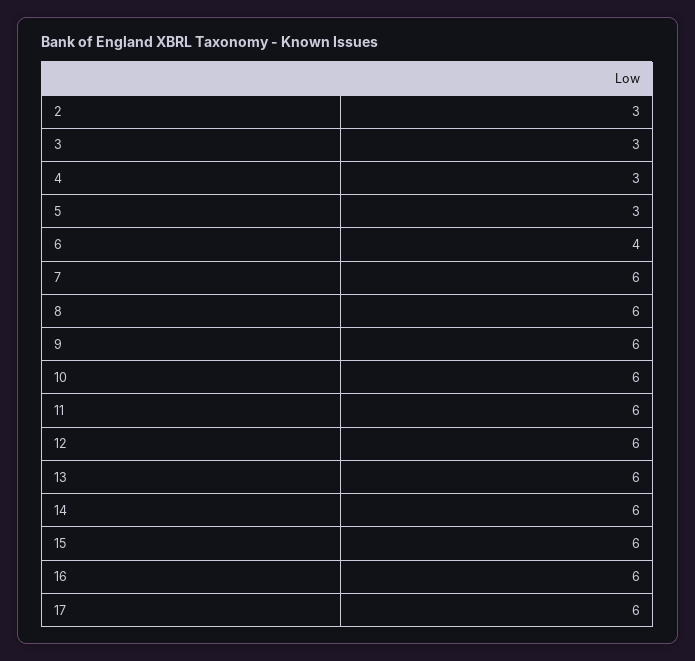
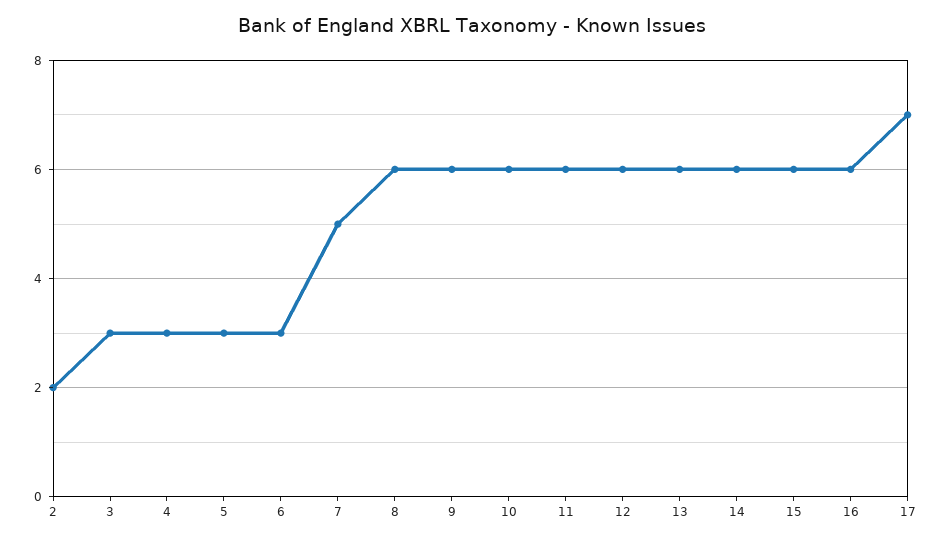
2: 3 -> 2
6: 4 -> 3
7: 6 -> 5
17: 6 -> 7

